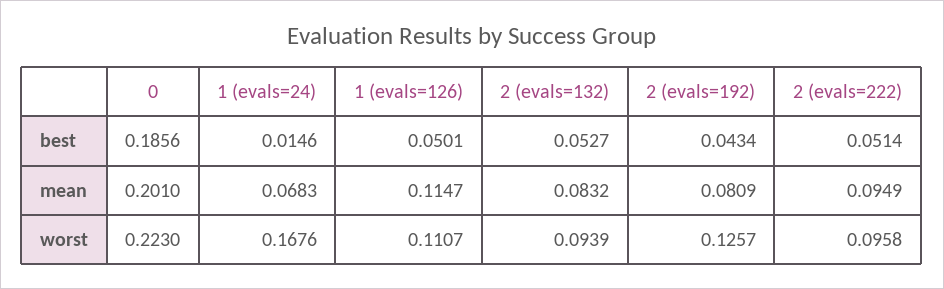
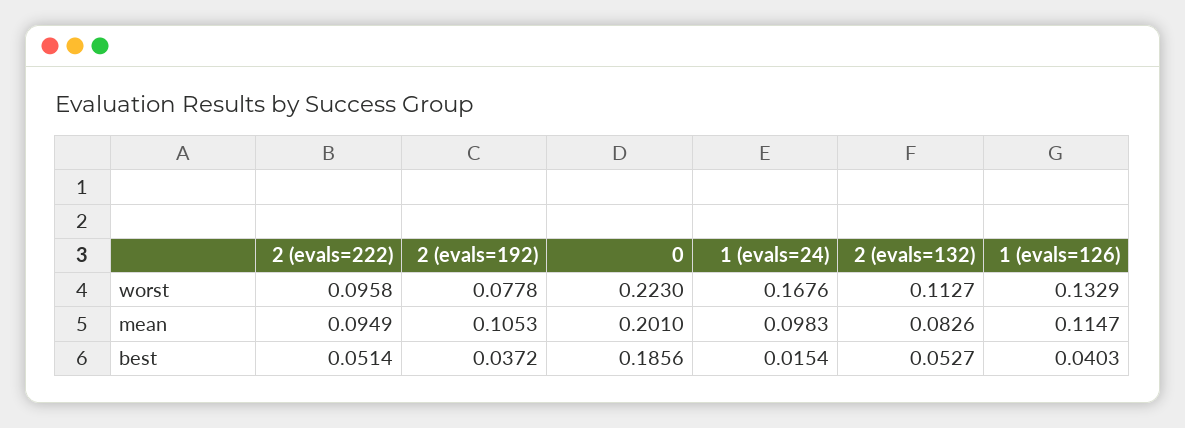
1 (evals=24), best: 0.0146 -> 0.0154
1 (evals=126), best: 0.0501 -> 0.0403
2 (evals=192), best: 0.0434 -> 0.0372
1 (evals=24), mean: 0.0683 -> 0.0983
2 (evals=132), mean: 0.0832 -> 0.0826
2 (evals=192), mean: 0.0809 -> 0.1053
1 (evals=126), worst: 0.1107 -> 0.1329
2 (evals=132), worst: 0.0939 -> 0.1127
2 (evals=192), worst: 0.1257 -> 0.0778

